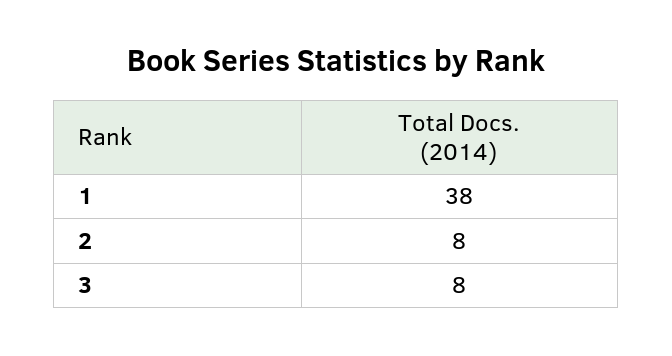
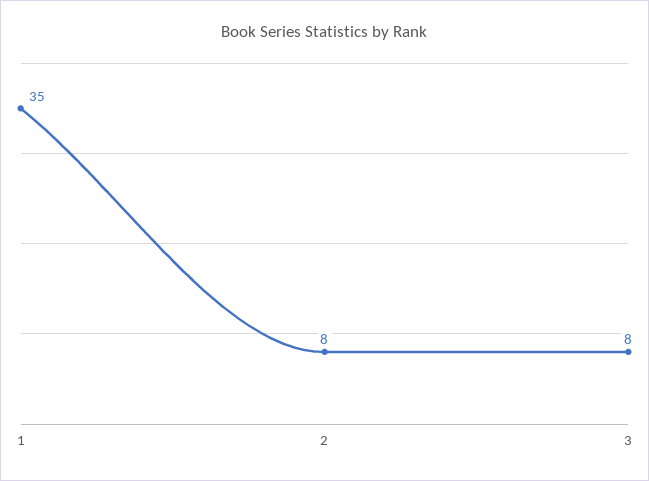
1: 38 -> 35

